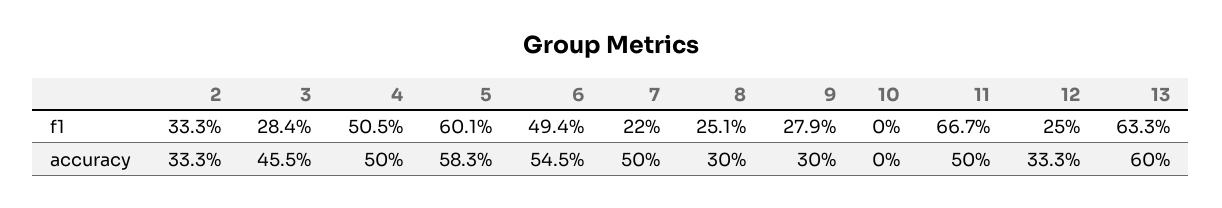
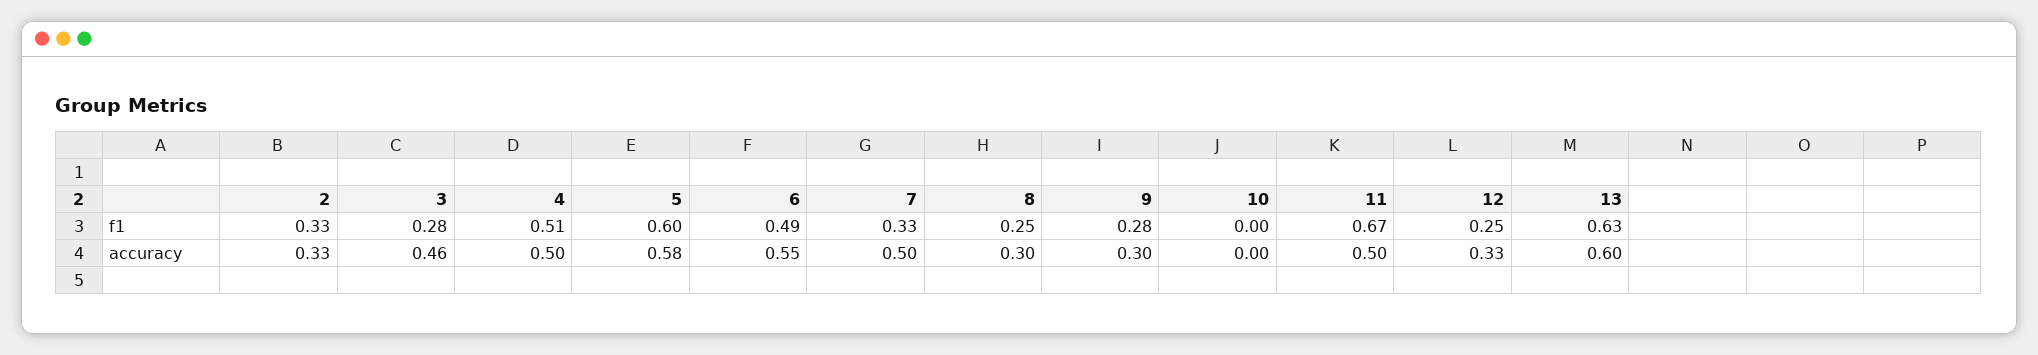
7, f1: 0.22 -> 0.33

